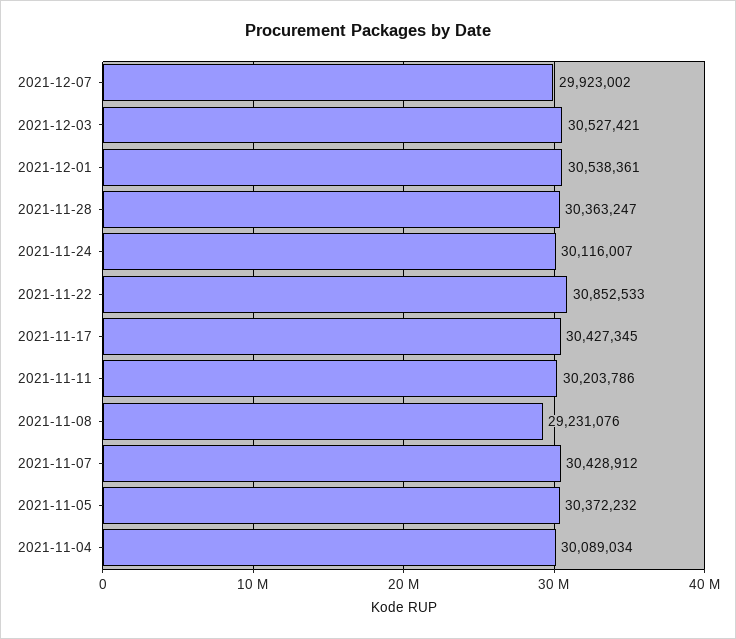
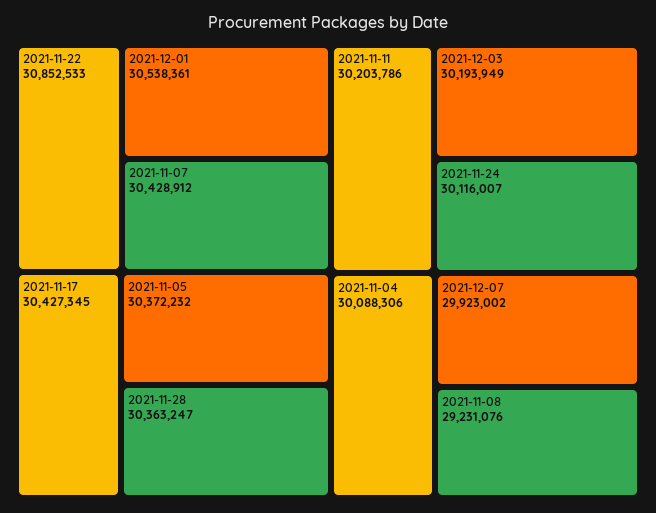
2021-12-03: 30527421 -> 30193949
2021-11-04: 30089034 -> 30088306

